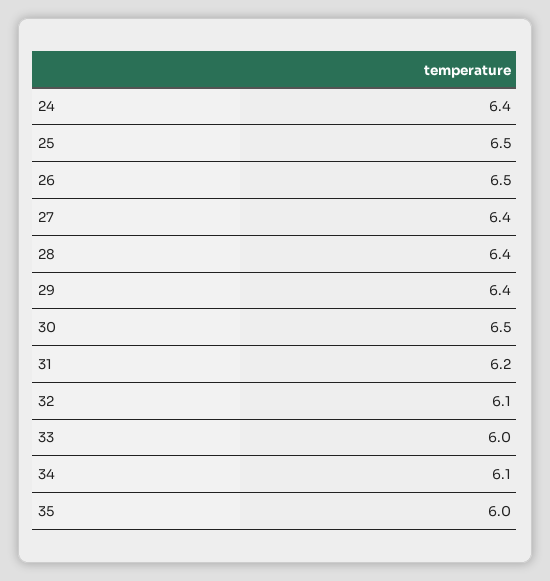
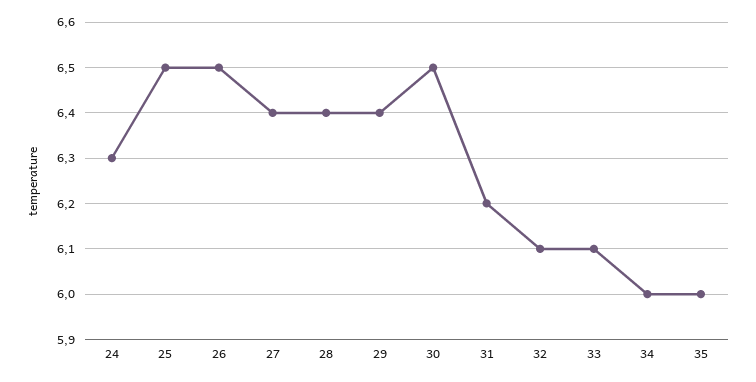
24: 6.4 -> 6.3
33: 6 -> 6.1
34: 6.1 -> 6

